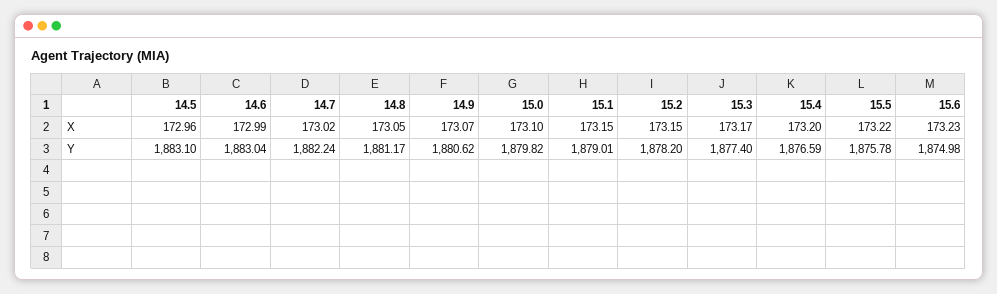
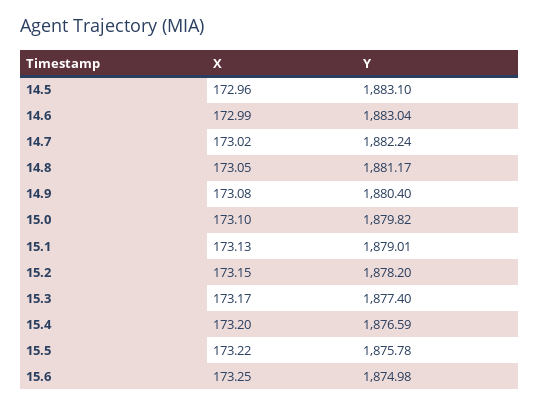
14.9, X: 173.07 -> 173.08
15.1, X: 173.15 -> 173.13
15.6, X: 173.23 -> 173.25
14.9, Y: 1880.62 -> 1880.4

